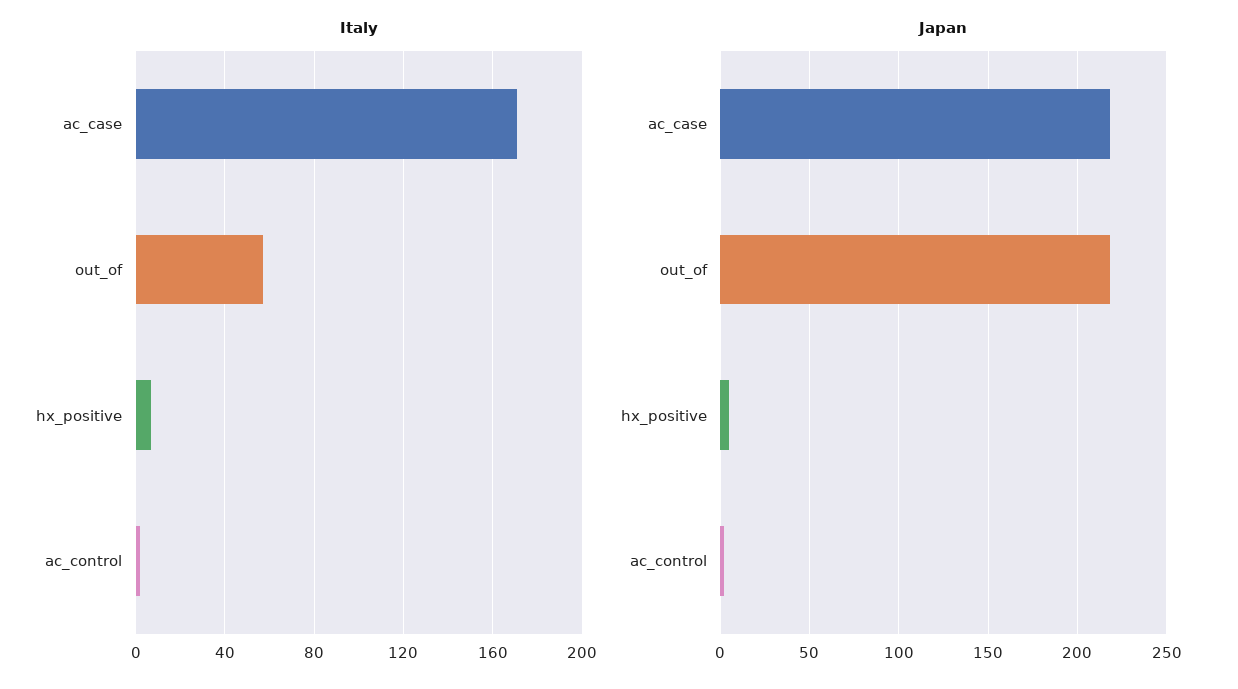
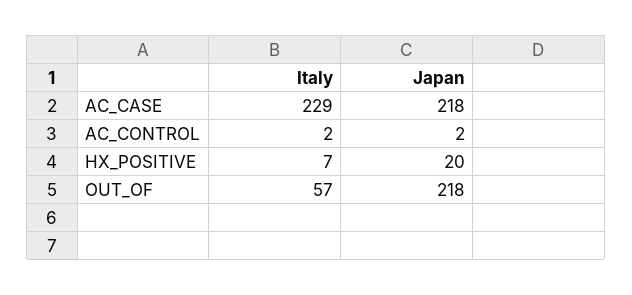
Italy, ac_case: 170 -> 229
Japan, hx_positive: 5 -> 20

